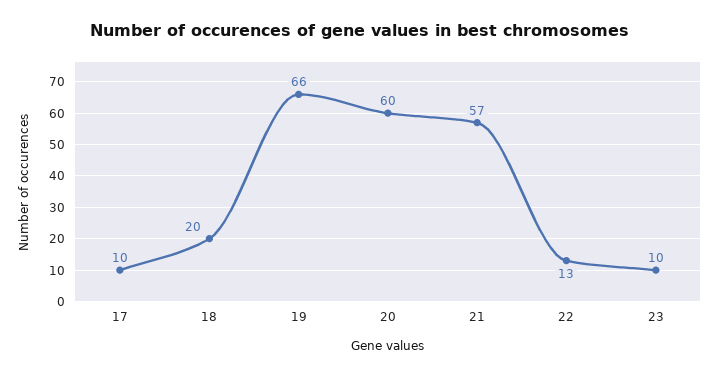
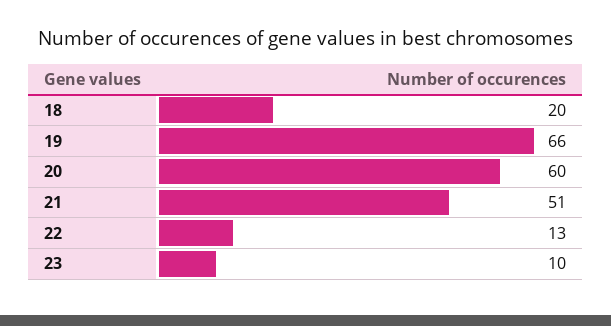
17: 10 -> none
21: 57 -> 51

